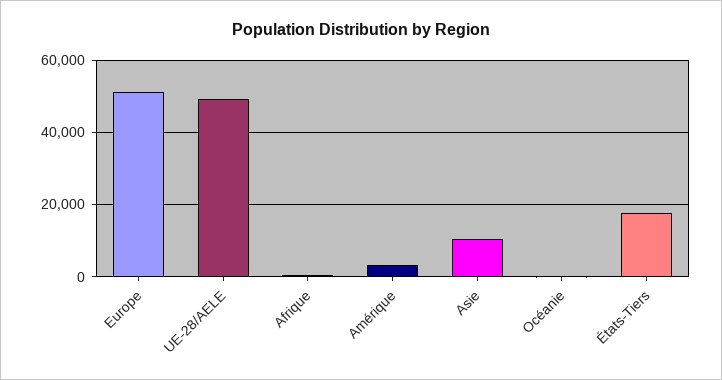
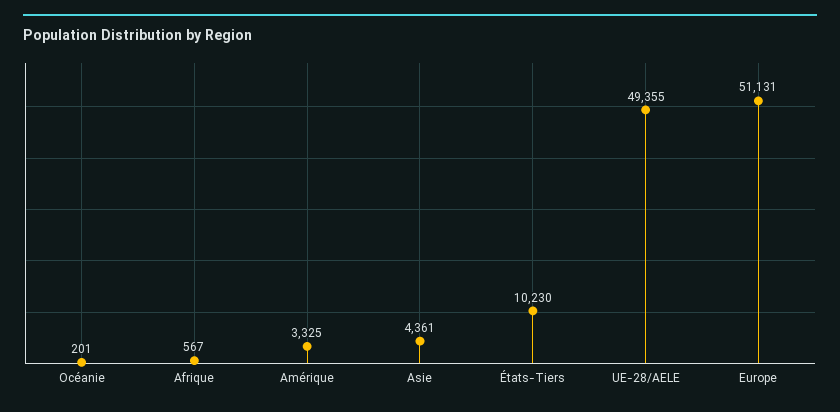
Asie: 10000 -> 4361
États-Tiers: 18000 -> 10230

